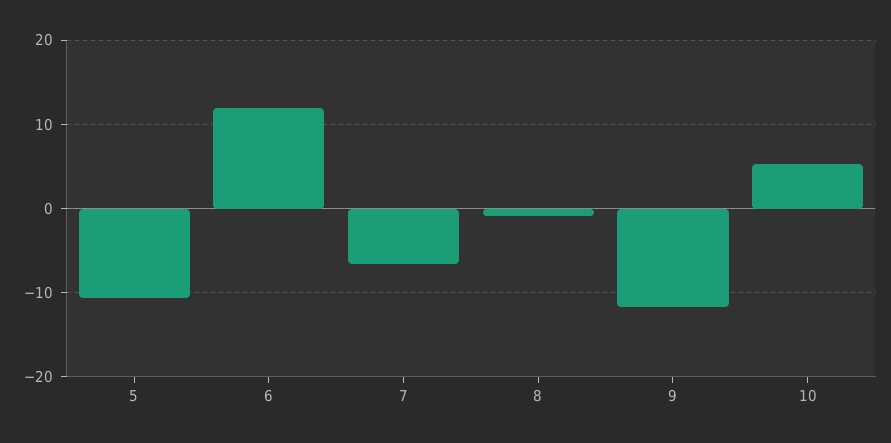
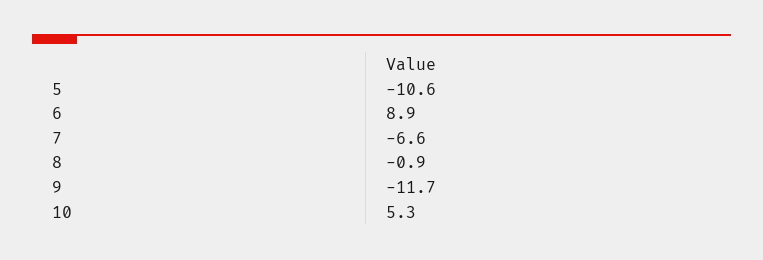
6: 12 -> 8.9

